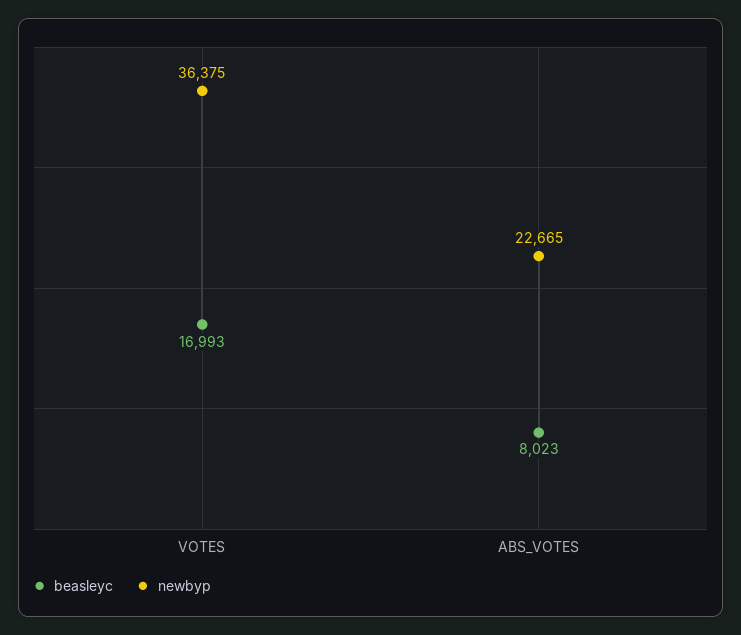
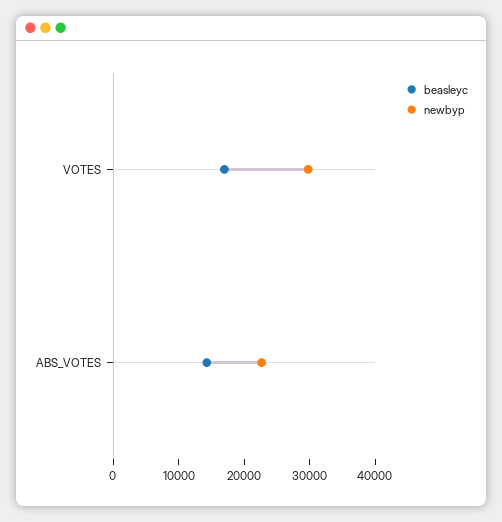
newbyp, VOTES: 36375 -> 30000
beasleyc, ABS_VOTES: 8023 -> 14000

